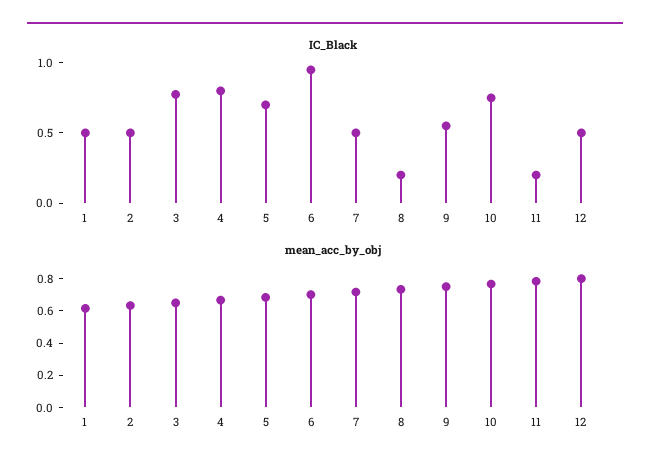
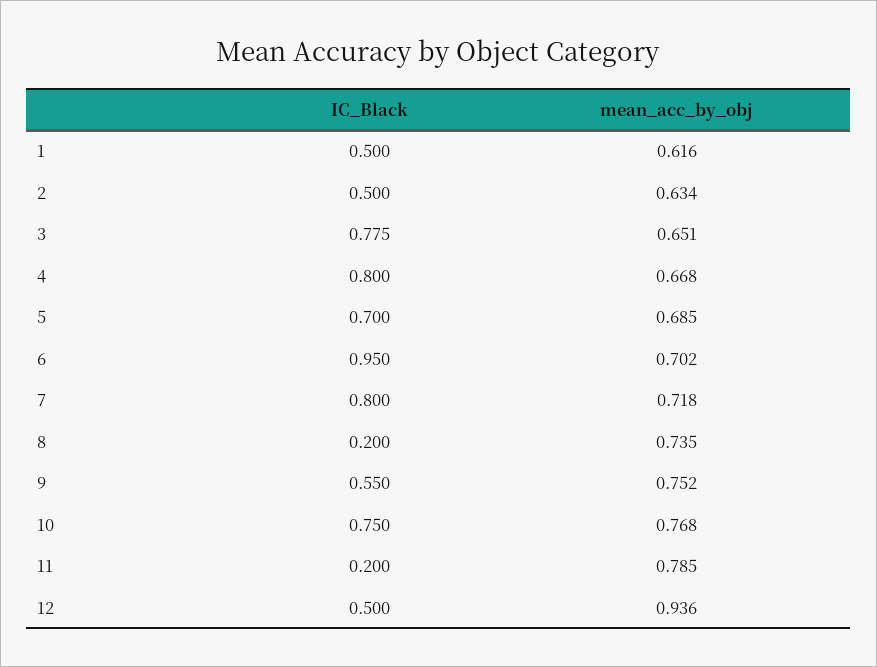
IC_Black, 7: 0.5 -> 0.8
mean_acc_by_obj, 12: 0.8 -> 0.936

